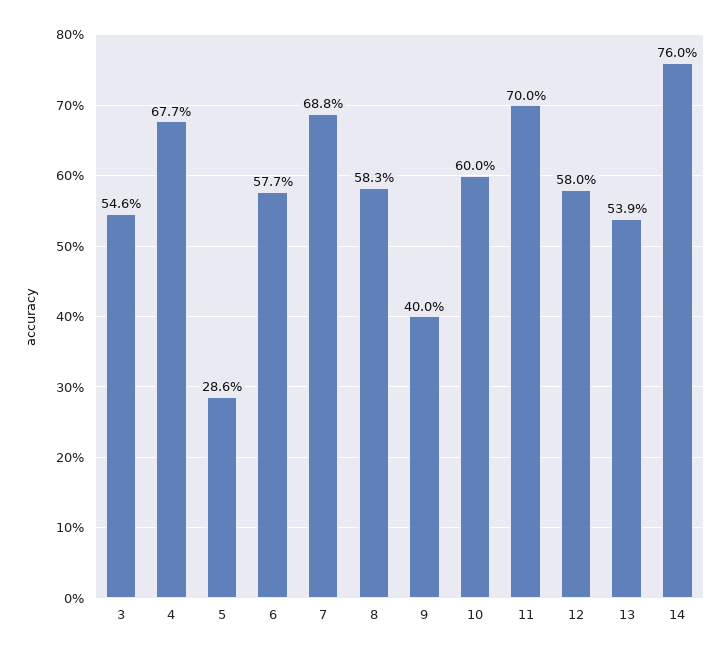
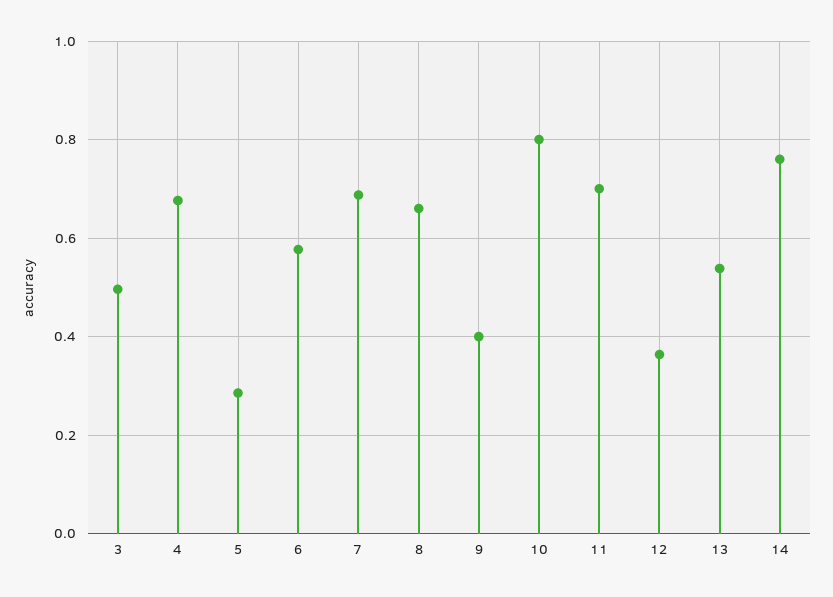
3: 0.546 -> 0.5
8: 0.583 -> 0.66
10: 0.6 -> 0.8
12: 0.58 -> 0.36

